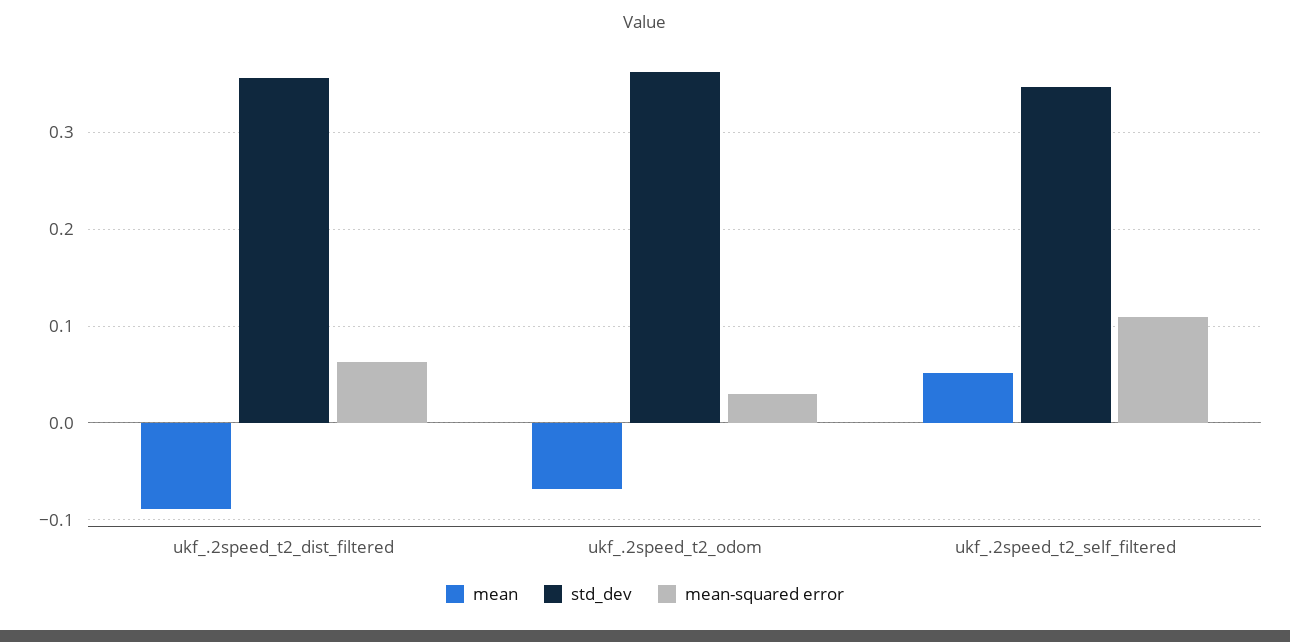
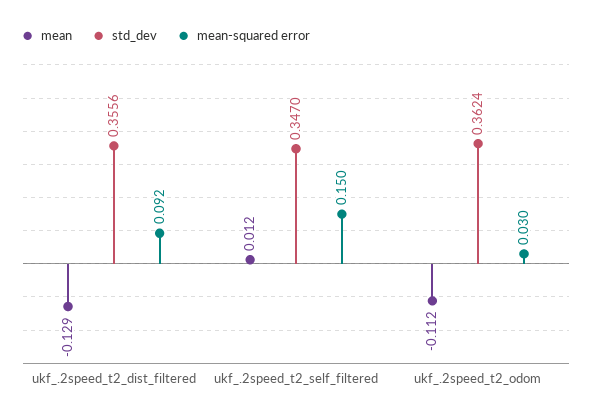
mean, ukf_.2speed_t2_dist_filtered: -0.09 -> -0.129
mean-squared error, ukf_.2speed_t2_dist_filtered: 0.06 -> 0.092
mean, ukf_.2speed_t2_odom: -0.07 -> -0.112
mean, ukf_.2speed_t2_self_filtered: 0.05 -> 0.012
mean-squared error, ukf_.2speed_t2_self_filtered: 0.11 -> 0.15

